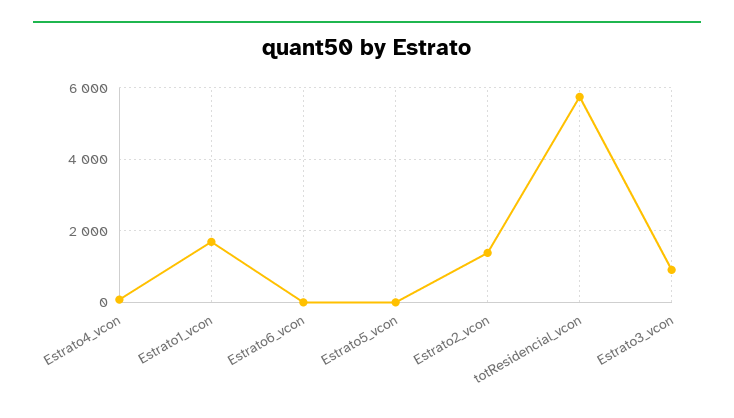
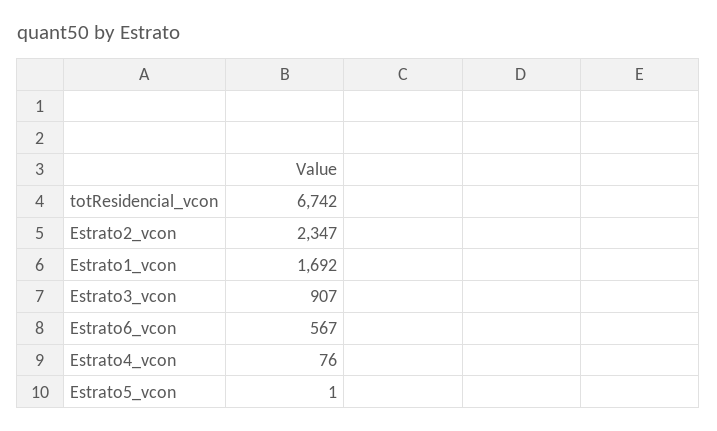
Estrato6_vcon: 0 -> 567
Estrato2_vcon: 1400 -> 2347
totResidencial_vcon: 5800 -> 6742

